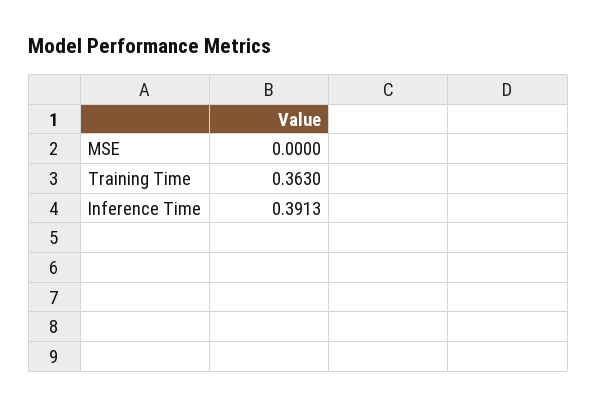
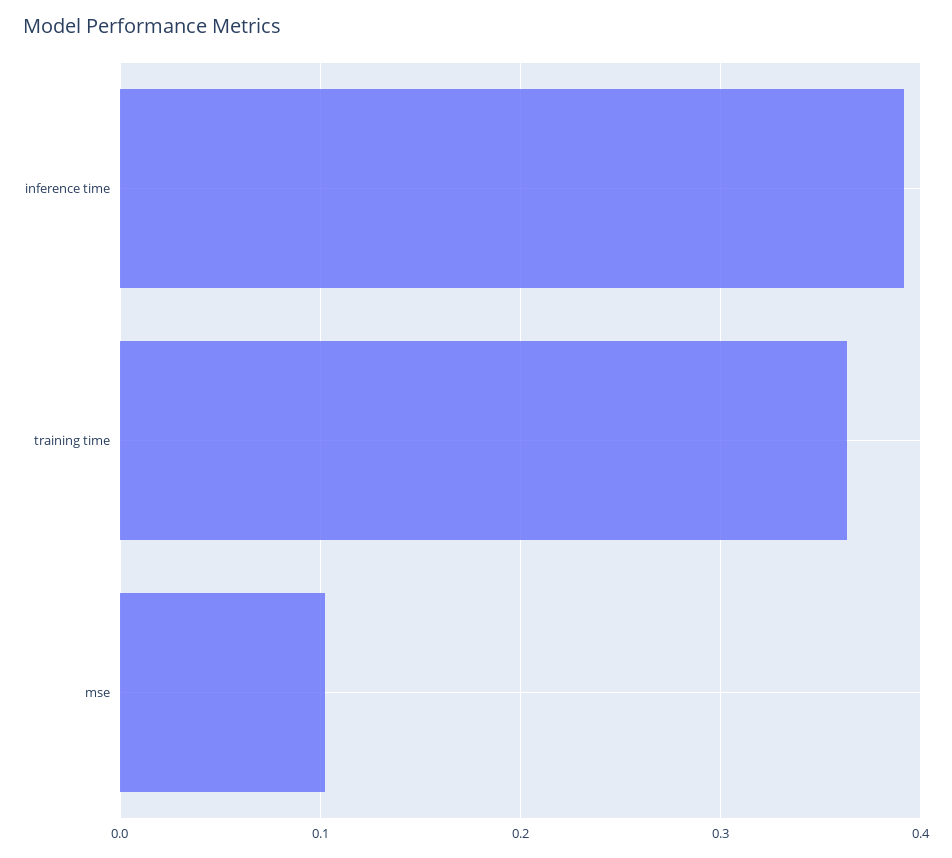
MSE: 0 -> 0.1

